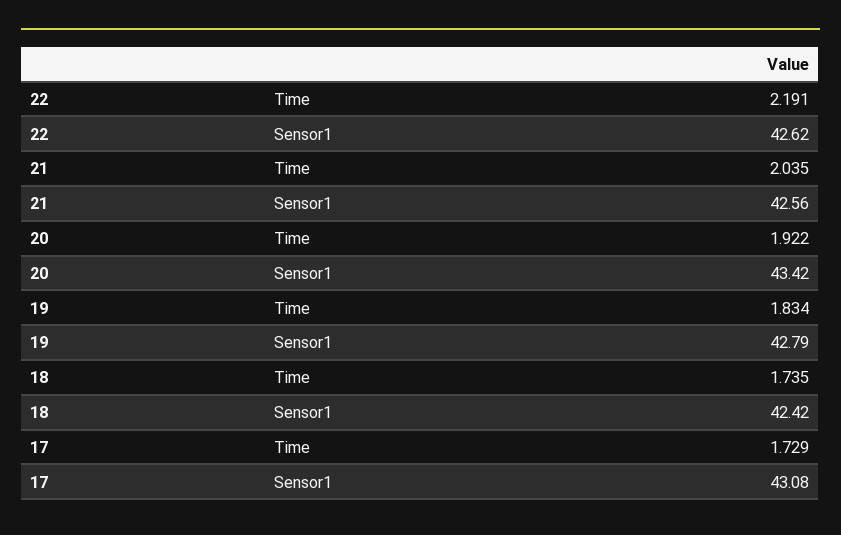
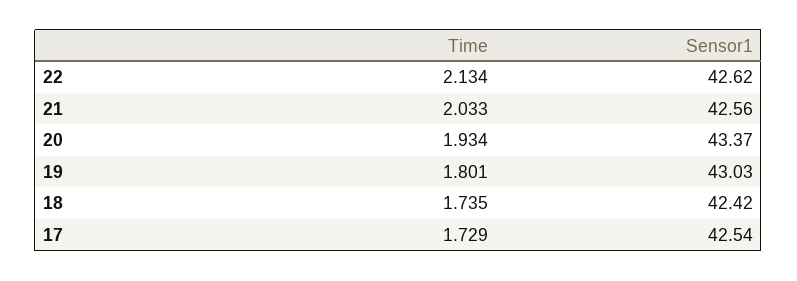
22, Time: 2.191 -> 2.134
21, Time: 2.035 -> 2.033
20, Time: 1.922 -> 1.934
20, Sensor1: 43.42 -> 43.37
19, Time: 1.834 -> 1.801
19, Sensor1: 42.79 -> 43.03
17, Sensor1: 43.08 -> 42.54

